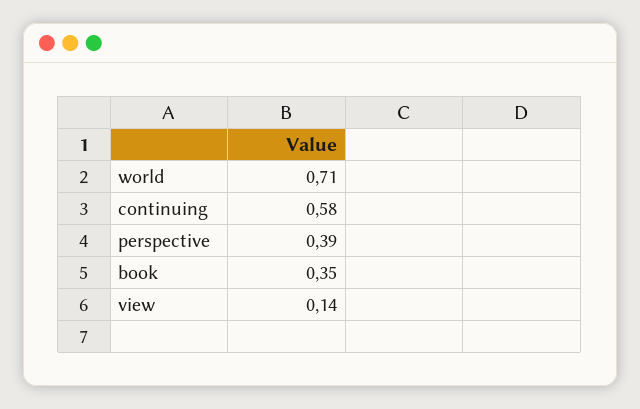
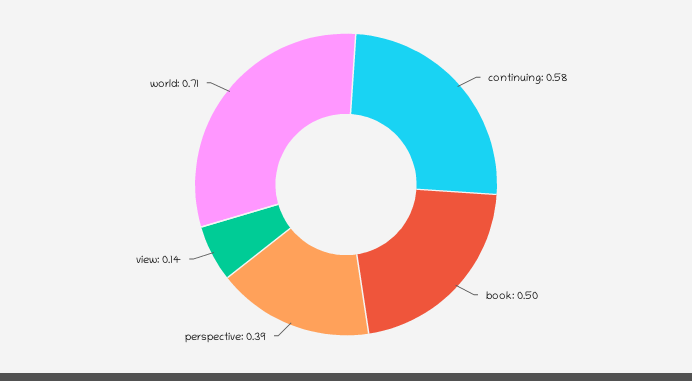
book: 0.35 -> 0.5

